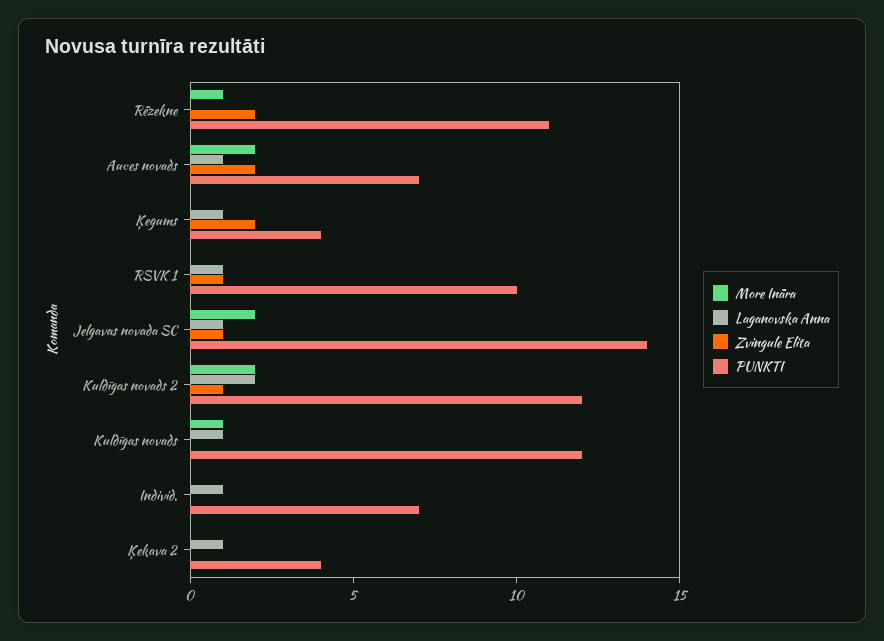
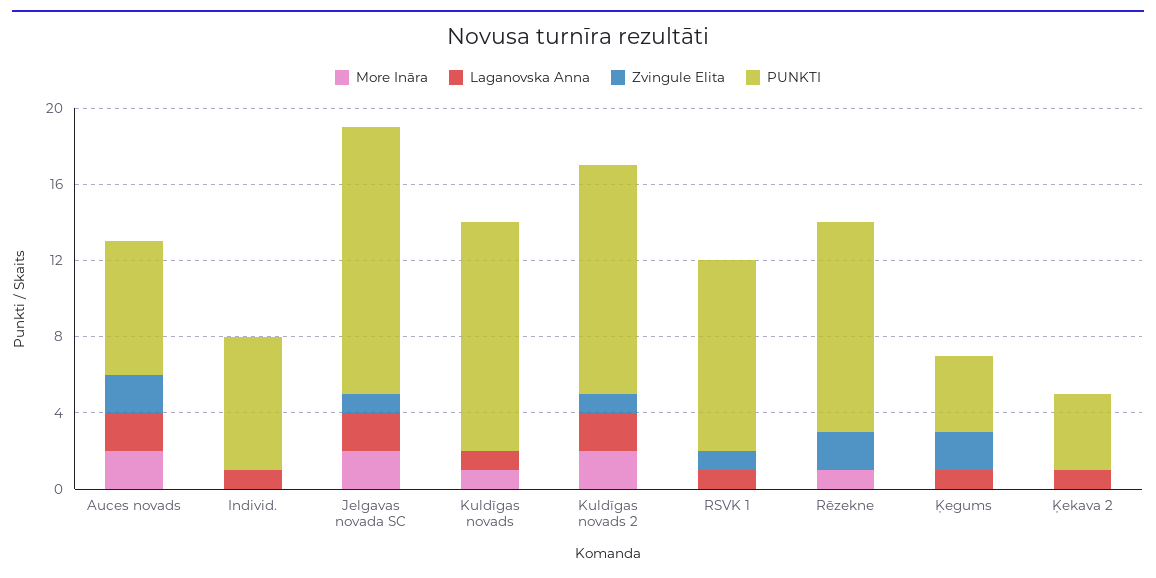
Laganovska Anna, Auces novads: 1 -> 2
Laganovska Anna, Jelgavas novada SC: 1 -> 2

